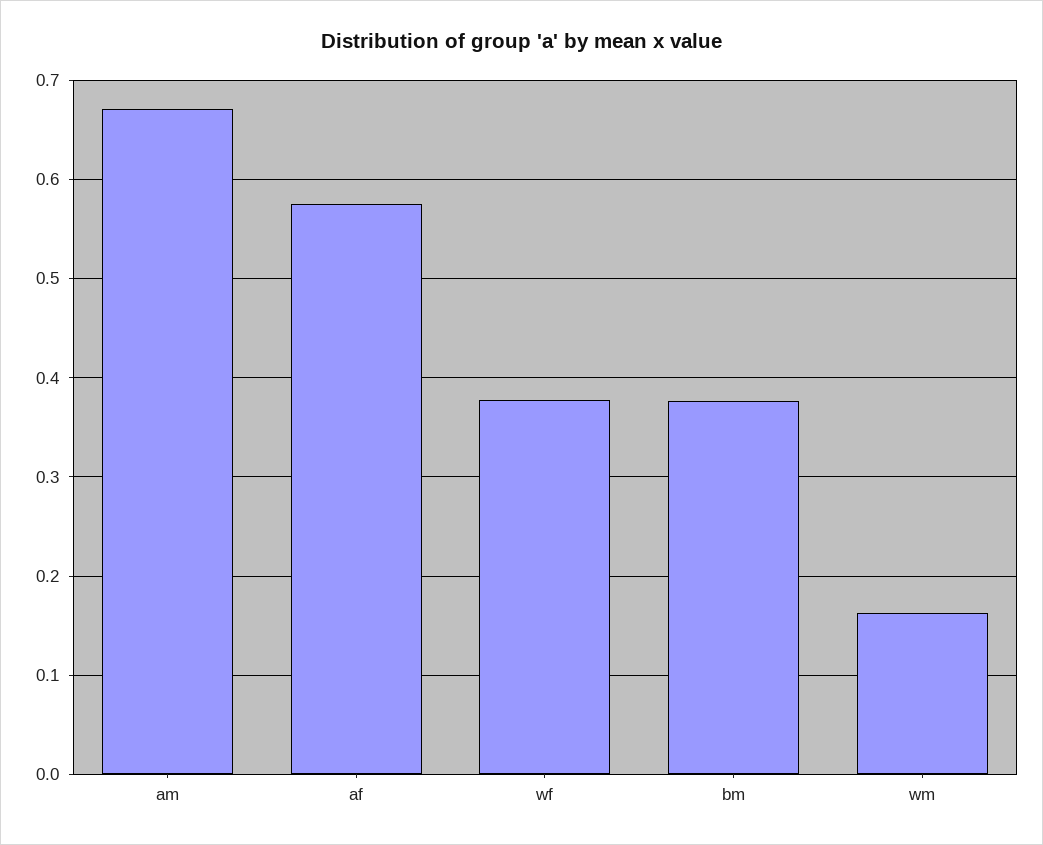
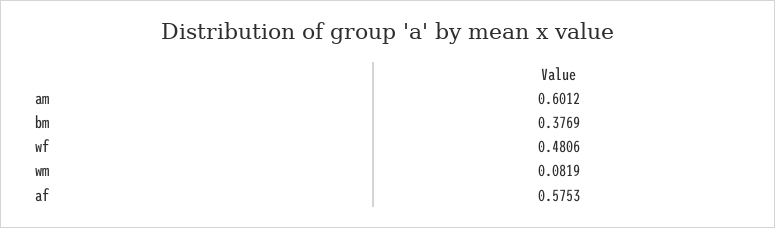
am: 0.67 -> 0.6012
wf: 0.38 -> 0.4806
wm: 0.16 -> 0.0819

